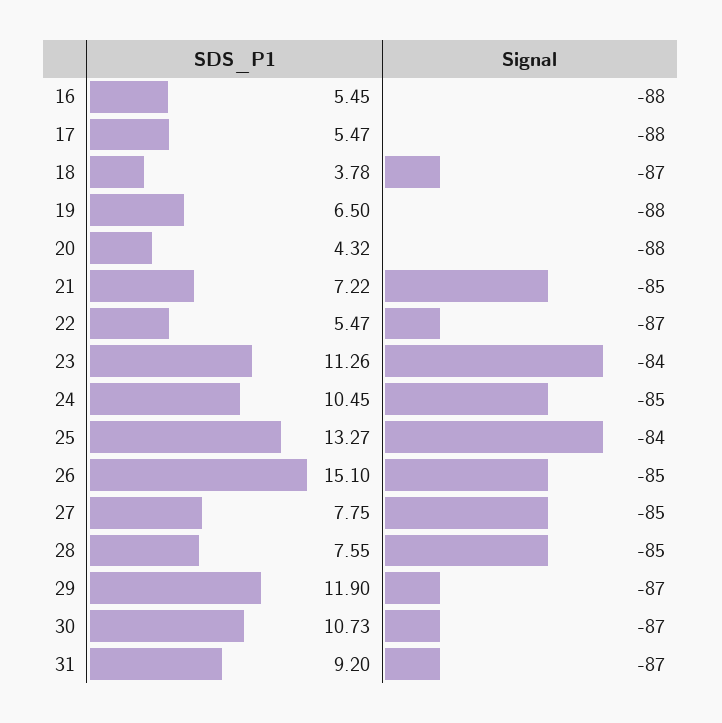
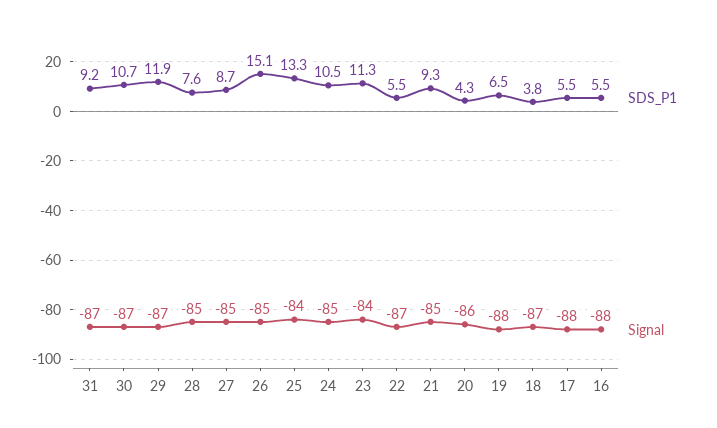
Signal, 20: -88 -> -86
SDS_P1, 21: 7.22 -> 9.3
SDS_P1, 27: 7.75 -> 8.7

